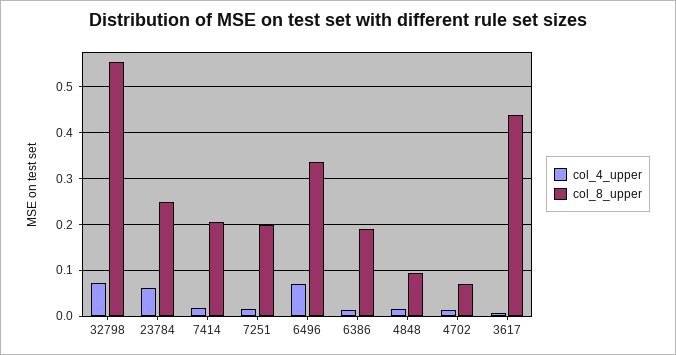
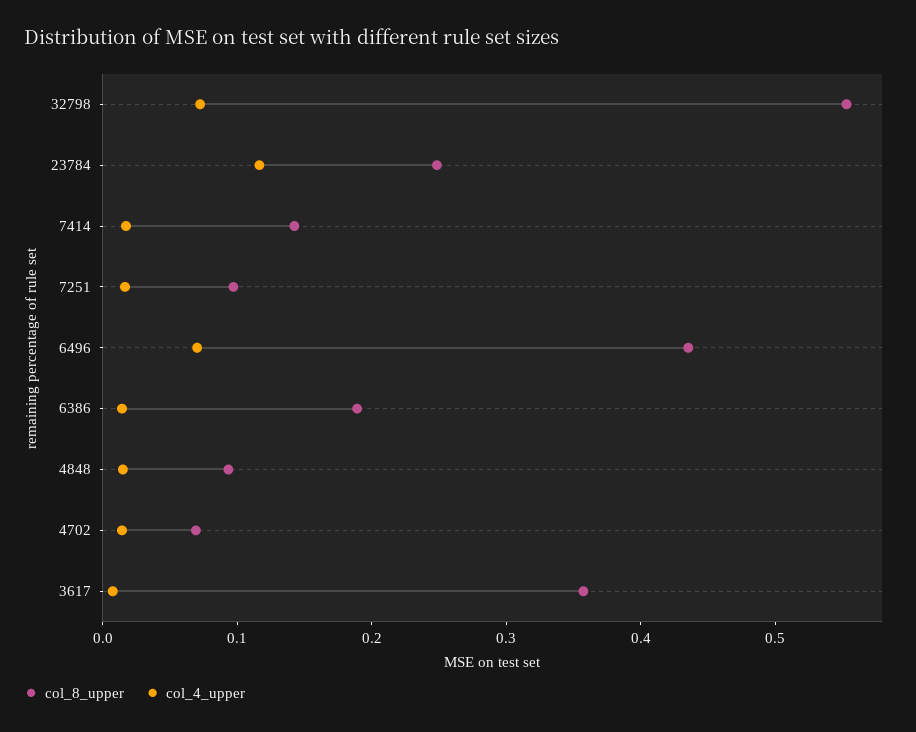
col_4_upper, 23784: 0.06 -> 0.12
col_8_upper, 7414: 0.2 -> 0.14
col_8_upper, 7251: 0.2 -> 0.1
col_8_upper, 6496: 0.34 -> 0.44
col_8_upper, 3617: 0.44 -> 0.36

